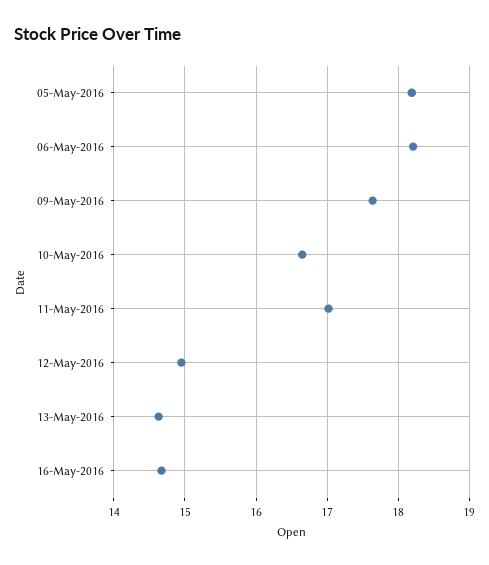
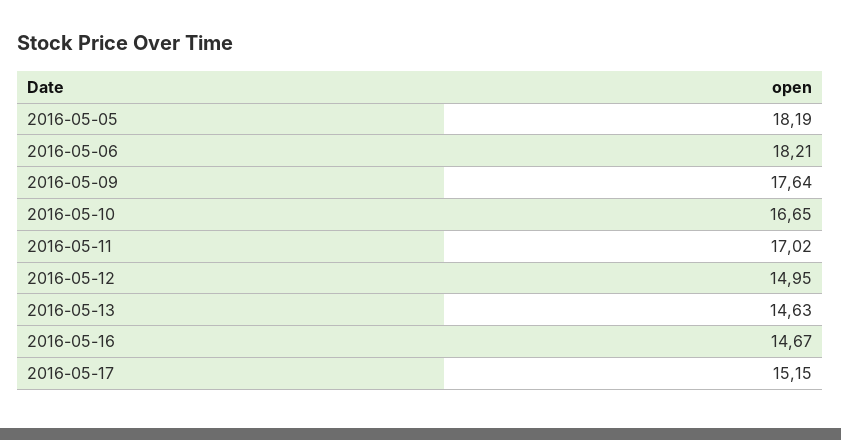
2016-05-17: none -> 15.15

